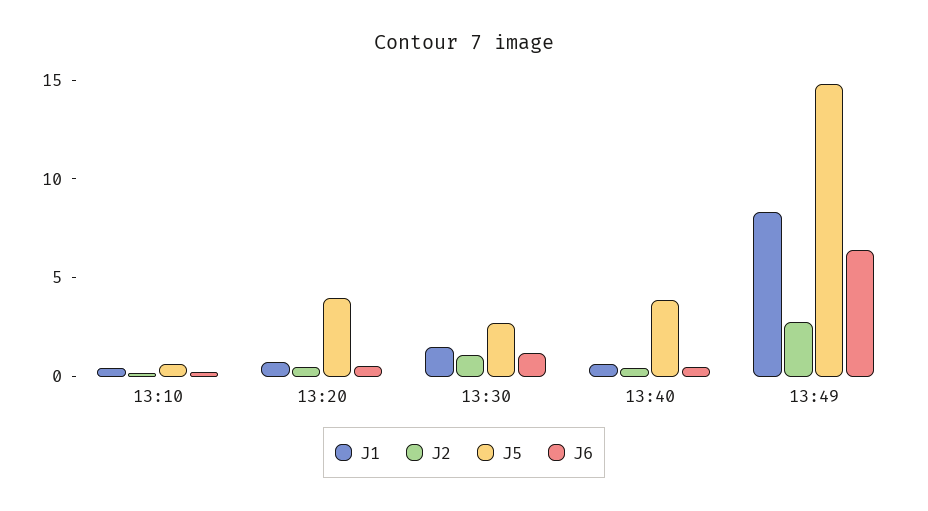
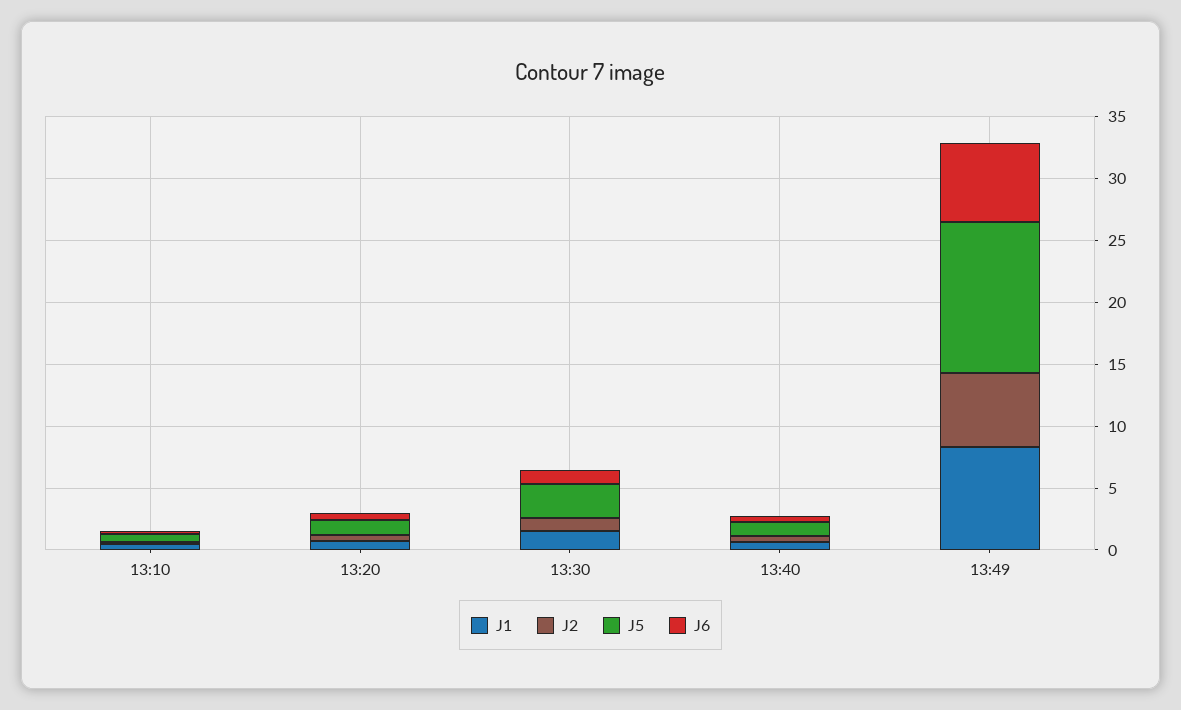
J5, 13:20: 4 -> 1
J5, 13:40: 4 -> 1
J2, 13:49: 3 -> 6
J5, 13:49: 15 -> 12

